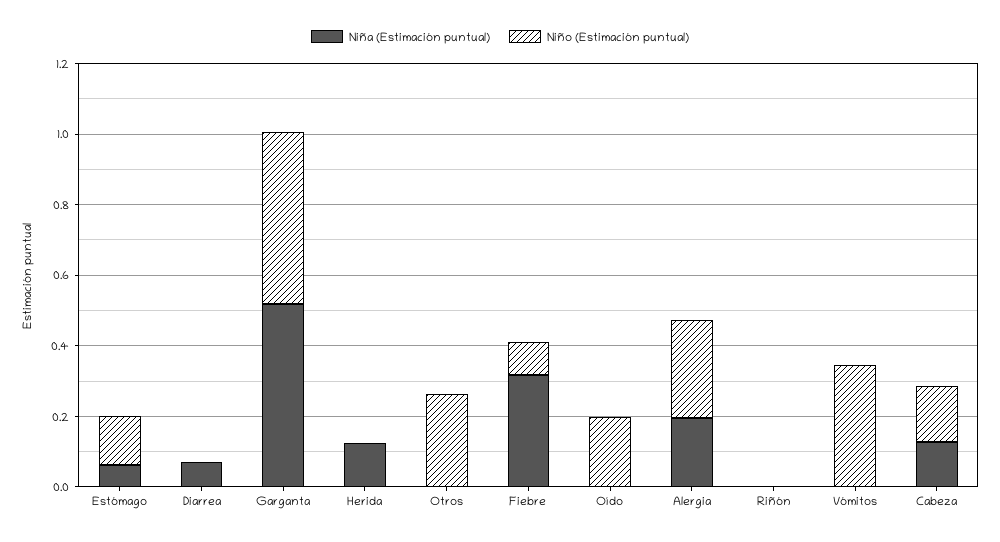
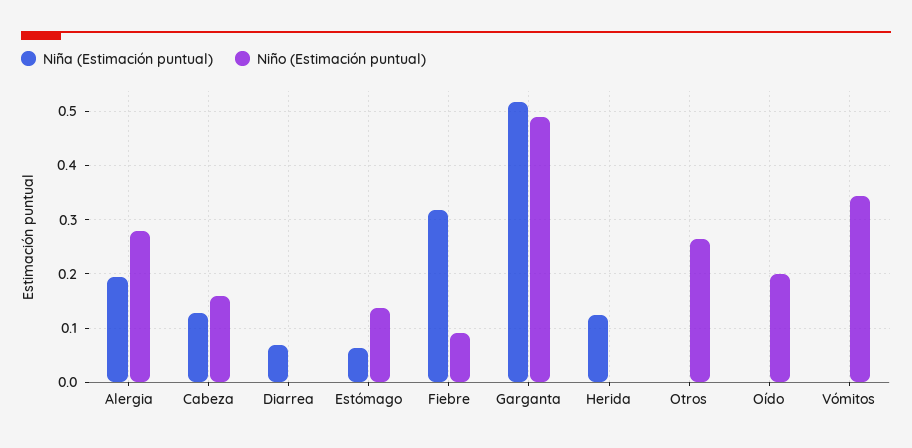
Niña (Estimación puntual), Riñón: 0 -> none
Niño (Estimación puntual), Riñón: 0 -> none

